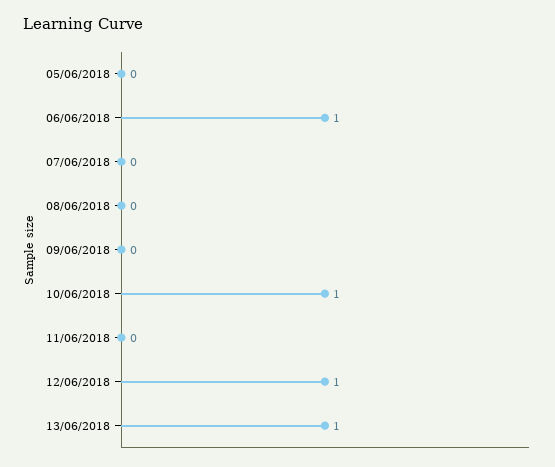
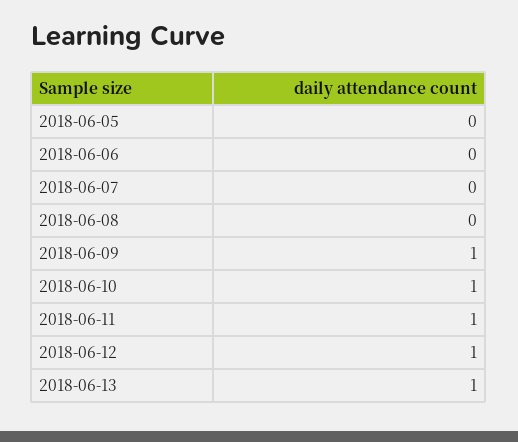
06/06/2018: 1 -> 0
09/06/2018: 0 -> 1
11/06/2018: 0 -> 1

